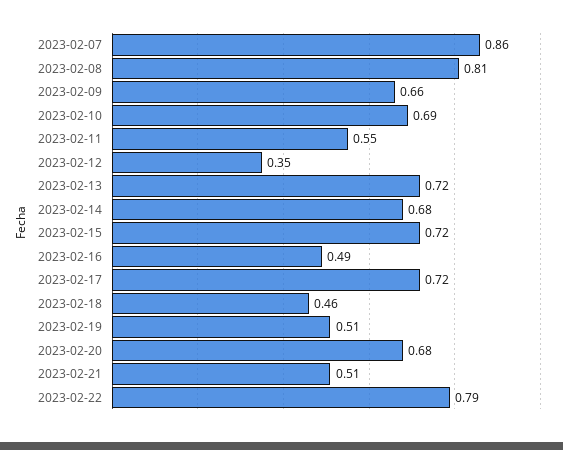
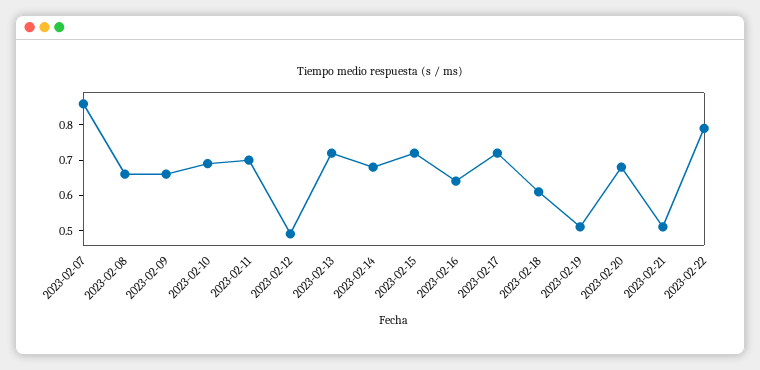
2023-02-08: 0.81 -> 0.65
2023-02-11: 0.55 -> 0.7
2023-02-12: 0.35 -> 0.5
2023-02-16: 0.49 -> 0.65
2023-02-18: 0.46 -> 0.6

